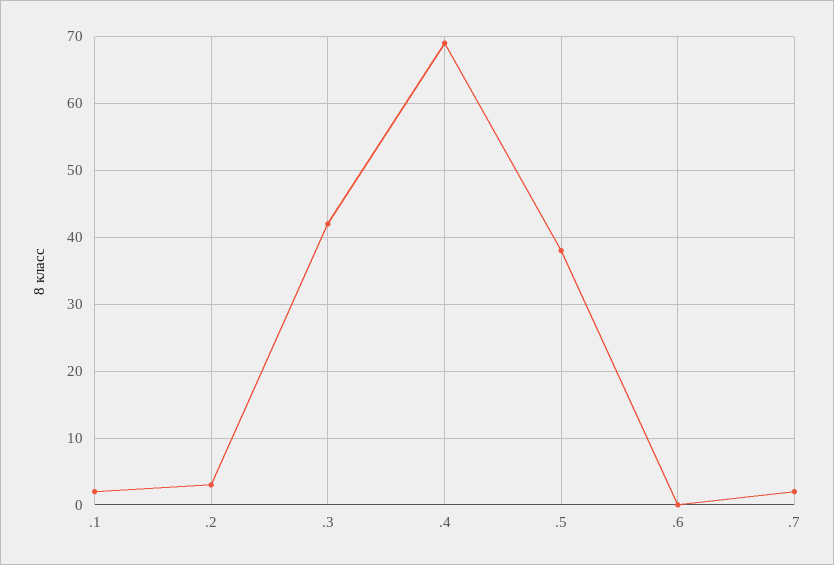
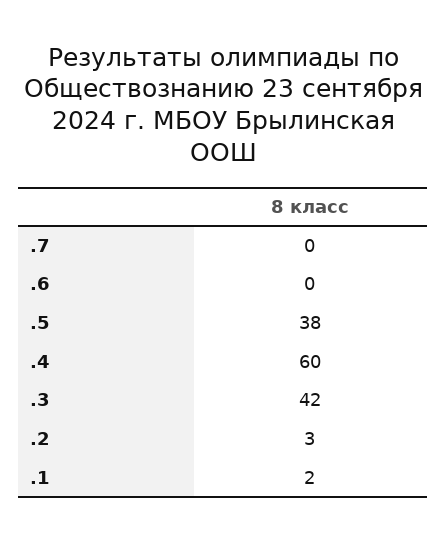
.4: 69 -> 60
.7: 2 -> 0

